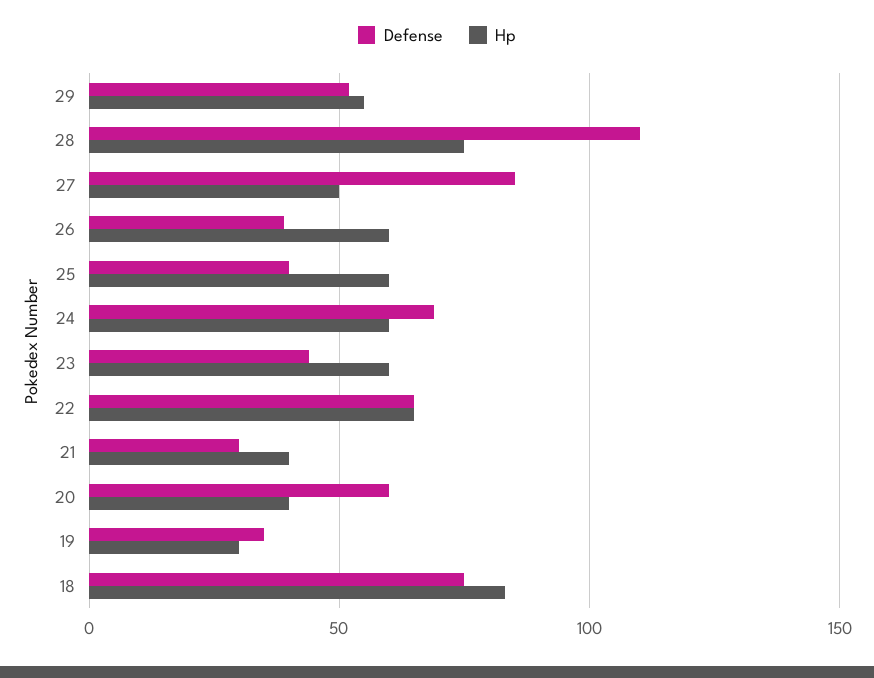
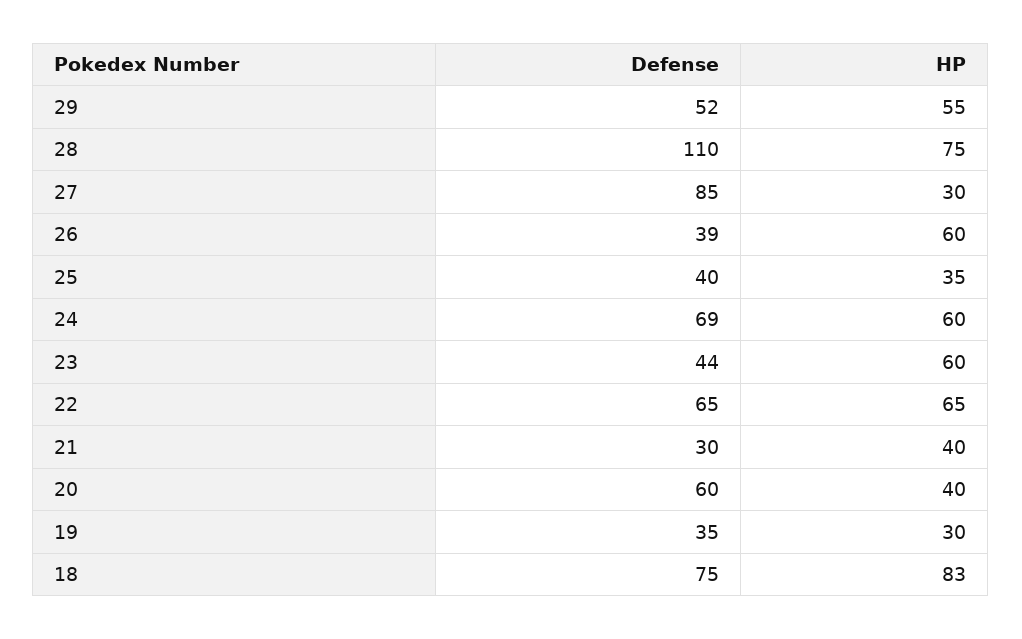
Hp, 27: 50 -> 30
Hp, 25: 60 -> 35

